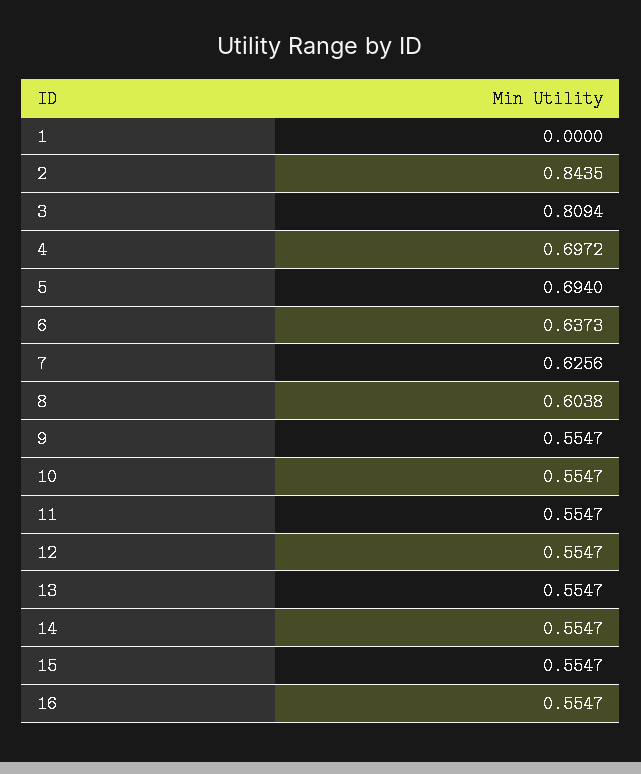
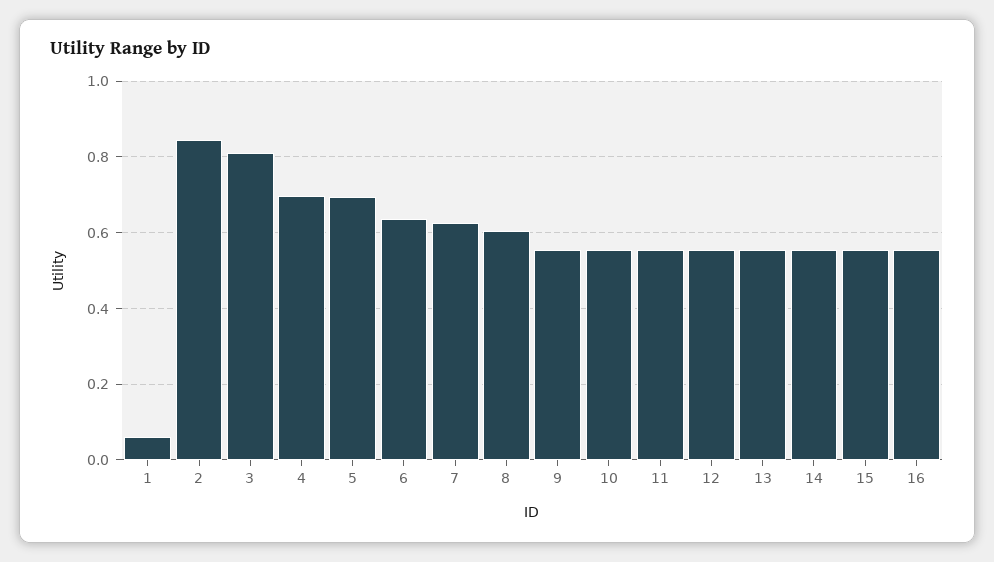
1: 0 -> 0.06

